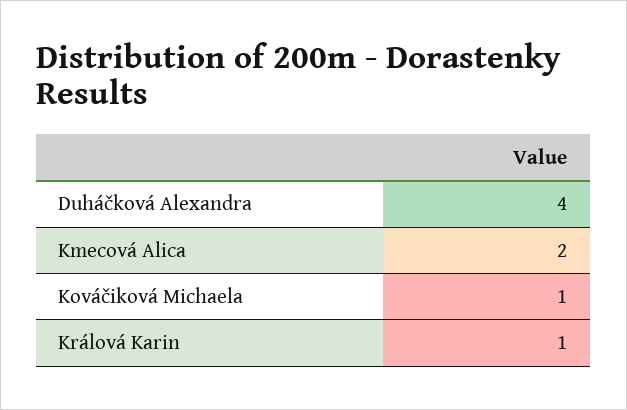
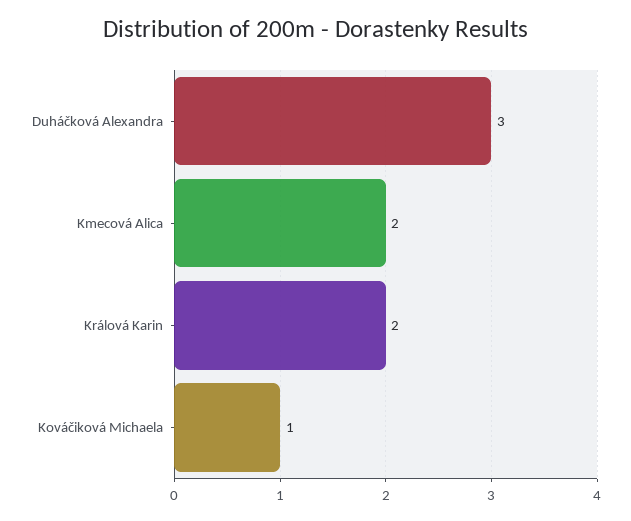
Duháčková Alexandra: 4 -> 3
Králová Karin: 1 -> 2

